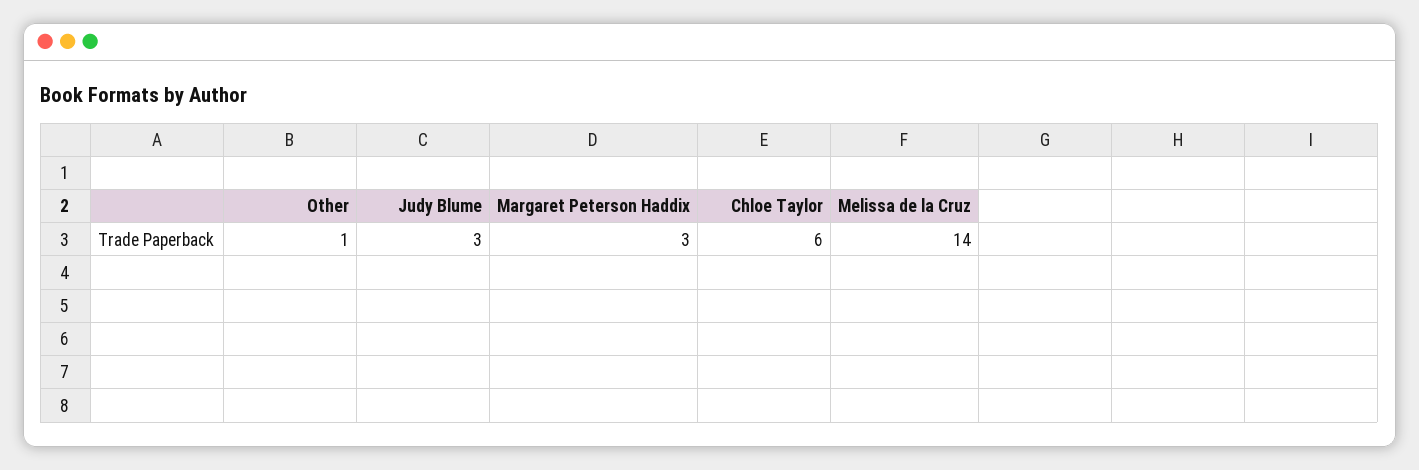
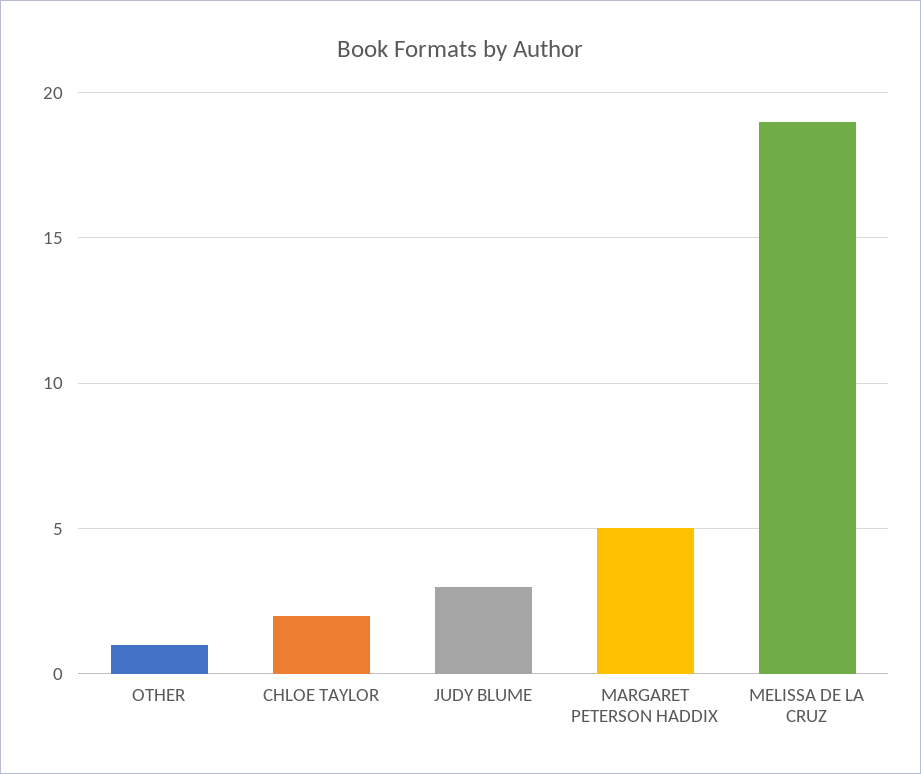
Margaret Peterson Haddix: 3 -> 5
Chloe Taylor: 6 -> 2
Melissa de la Cruz: 14 -> 19

